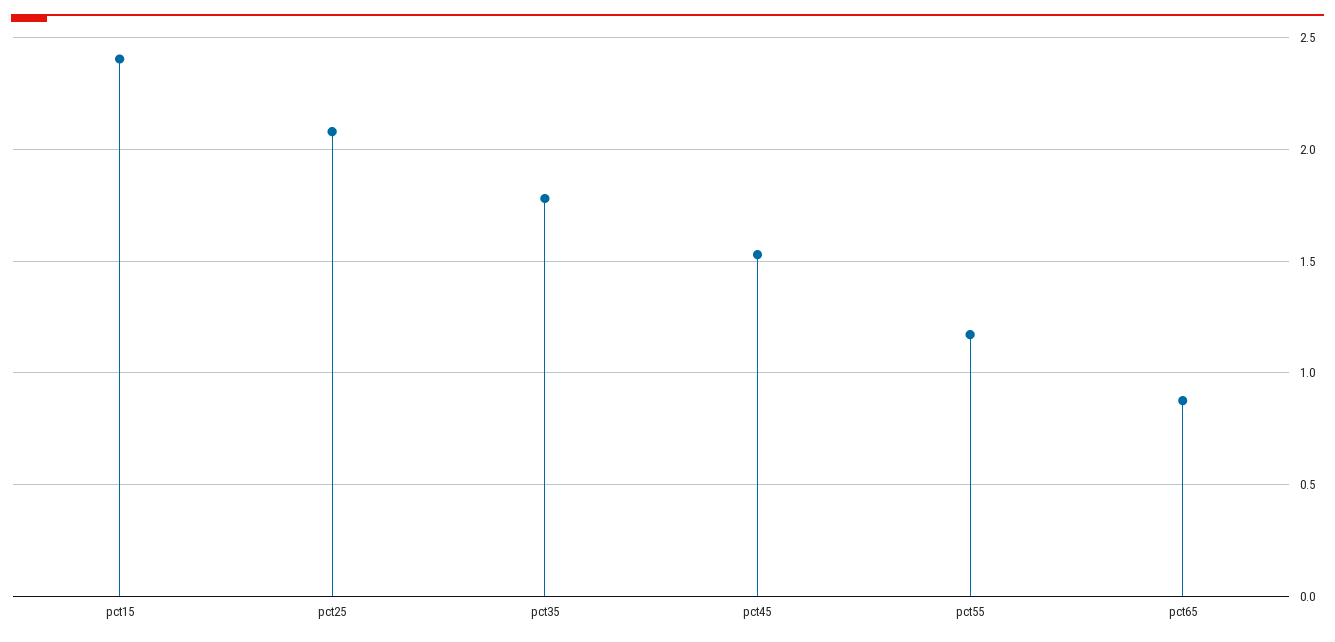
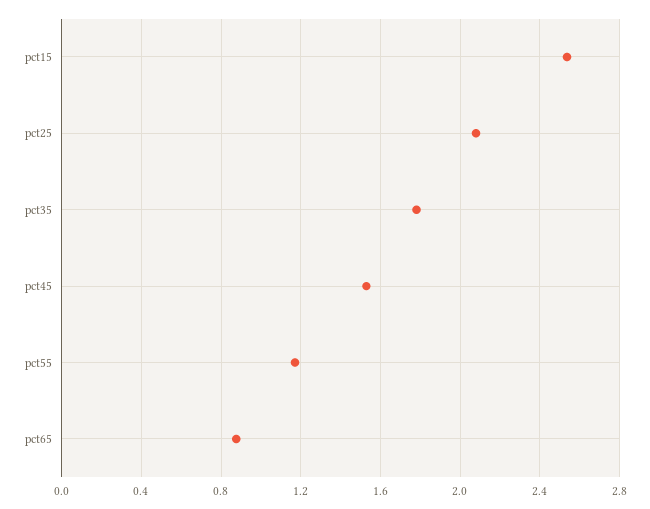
pct15: 2.4 -> 2.55

